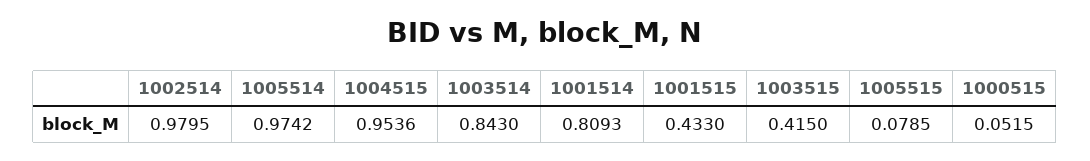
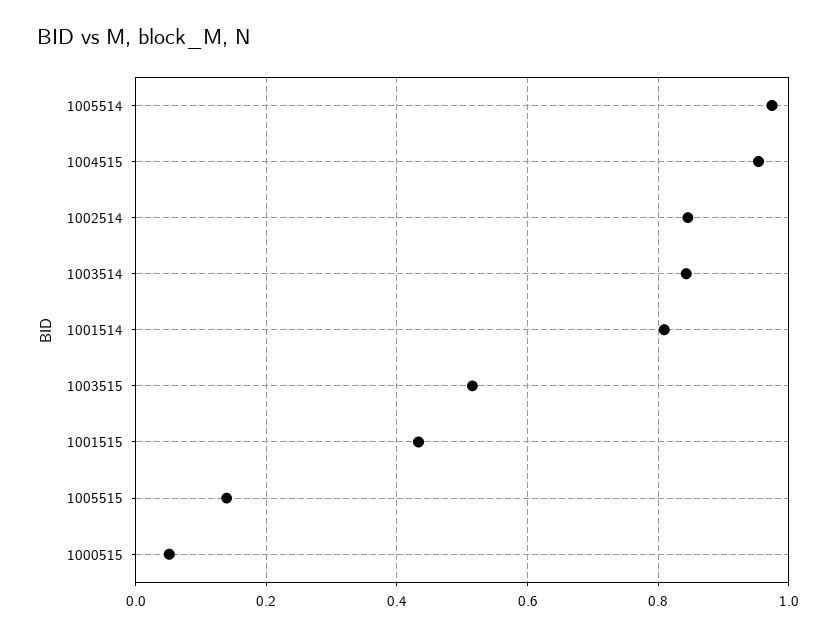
1002514: 0.9795 -> 0.84
1003515: 0.415 -> 0.52
1005515: 0.0785 -> 0.14

